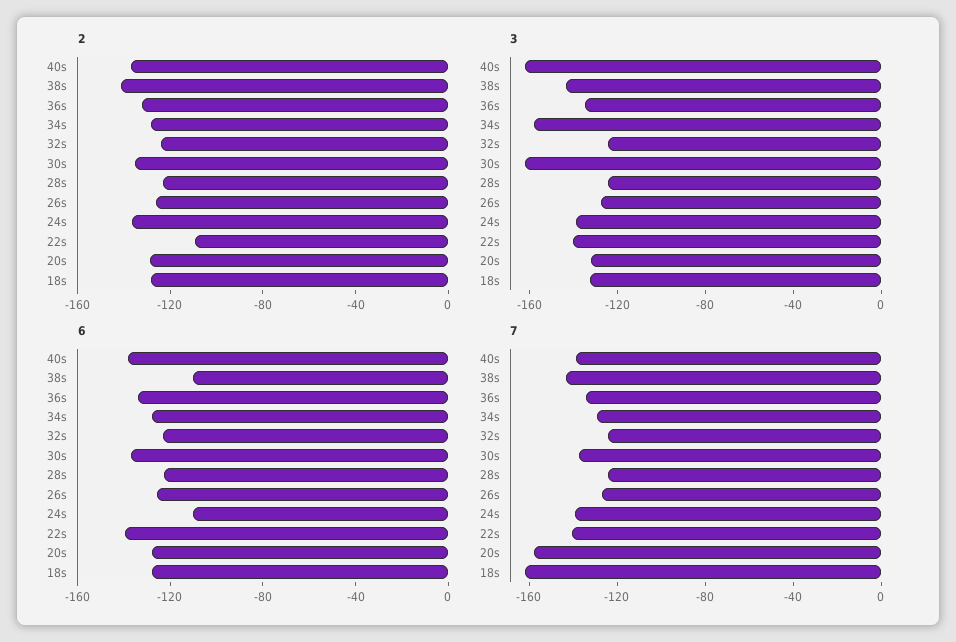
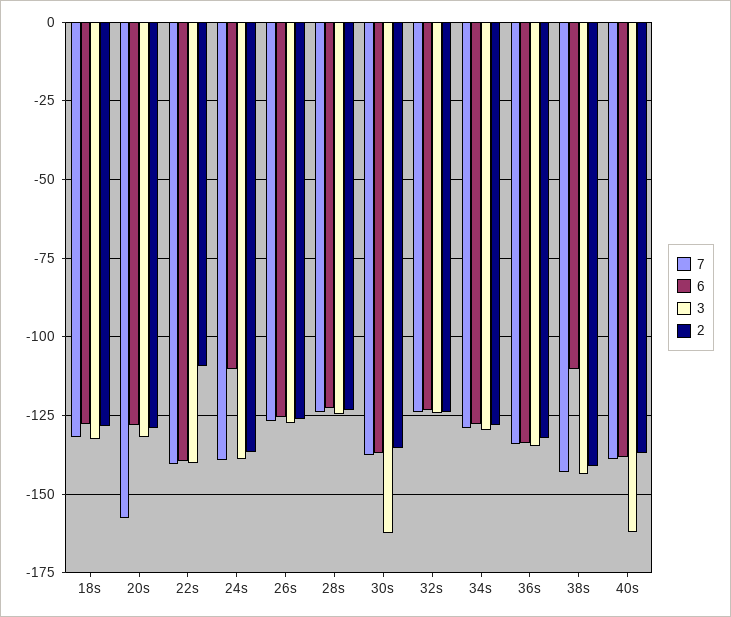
3, 34s: -160 -> -130
7, 18s: -160 -> -132.5

